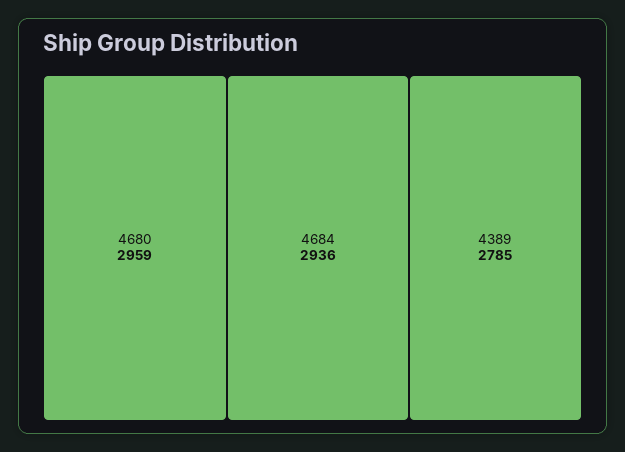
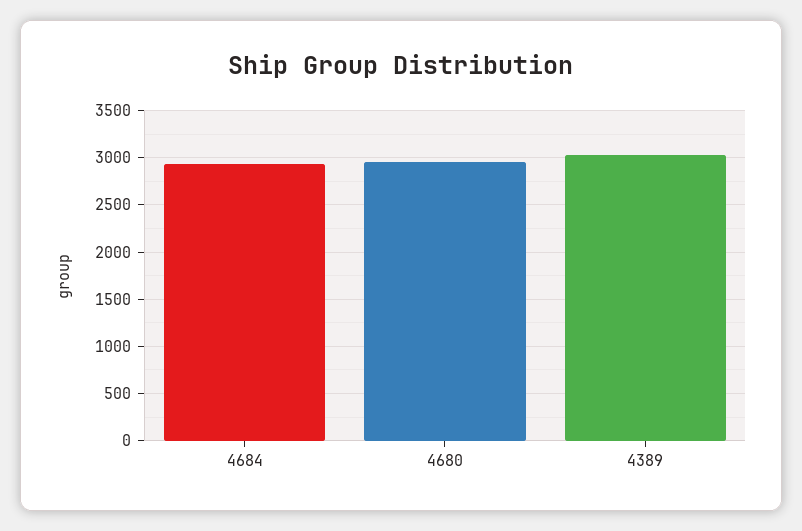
4389: 2785 -> 3000

